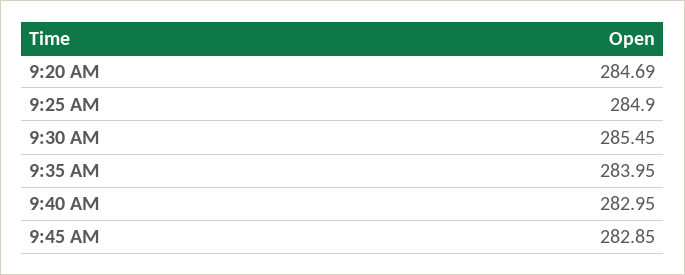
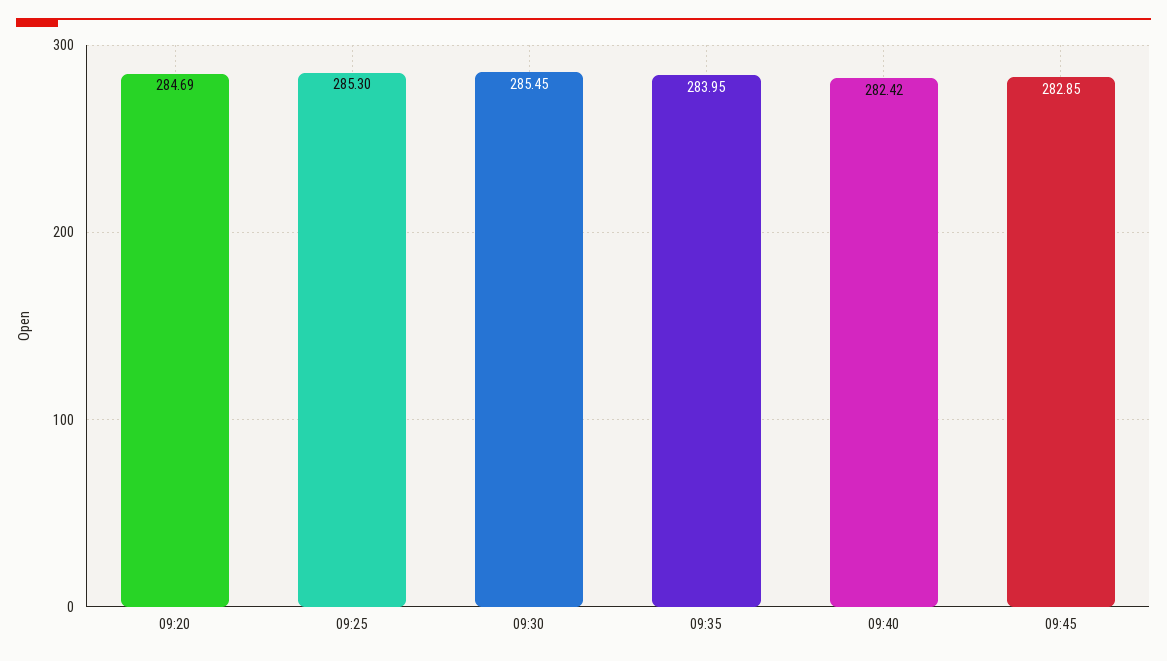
9:25 AM: 284.9 -> 285.3
9:40 AM: 282.95 -> 282.42

